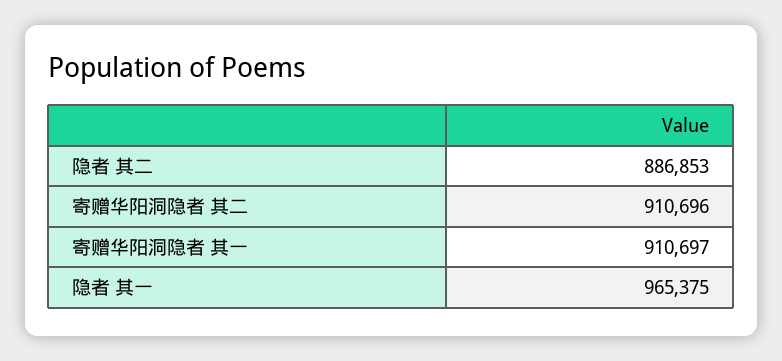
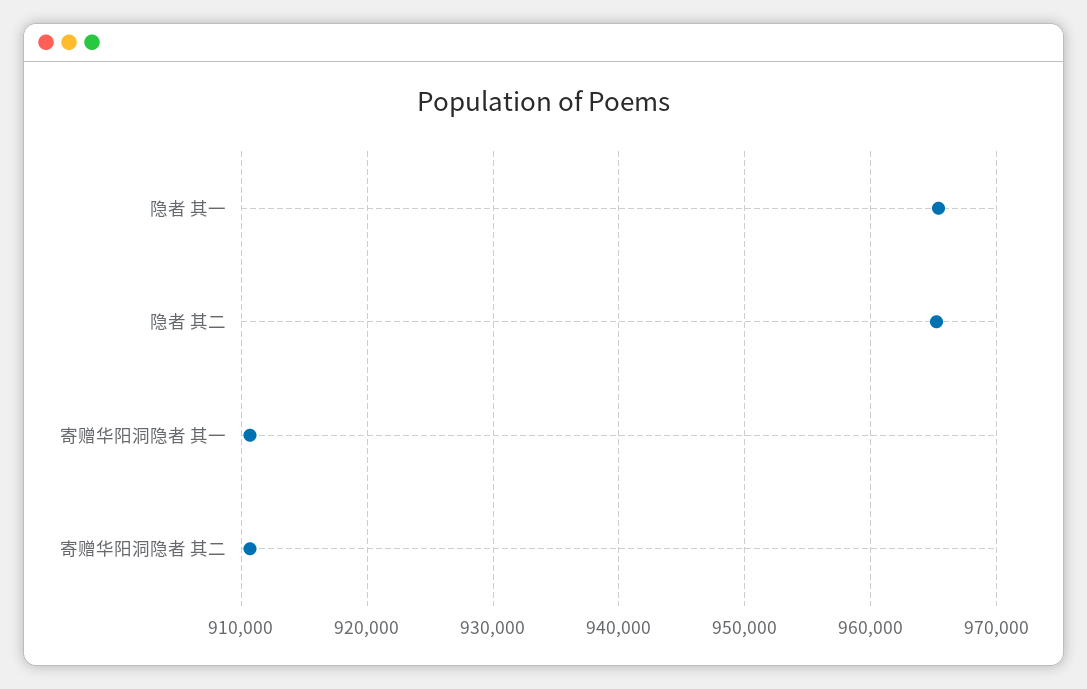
隐者 其二: 886853 -> 965000

